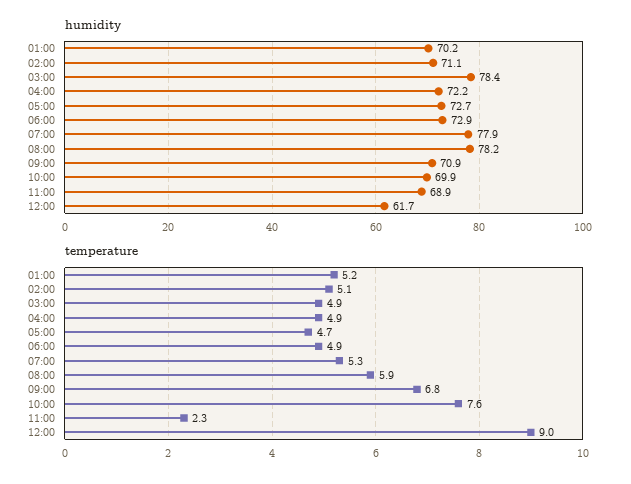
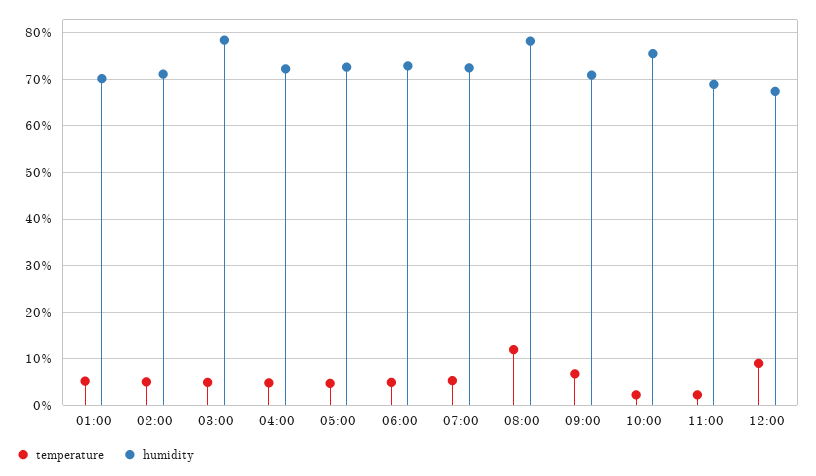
humidity, 07:00: 77.9 -> 72
humidity, 10:00: 69.9 -> 76
humidity, 12:00: 61.7 -> 68
temperature, 08:00: 5.9 -> 12
temperature, 10:00: 7.6 -> 2

